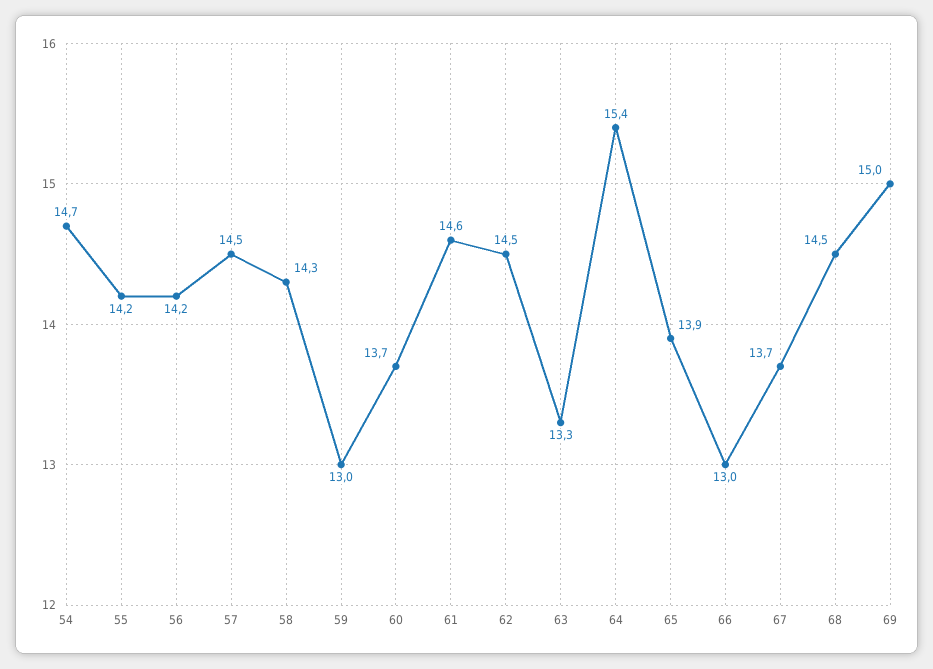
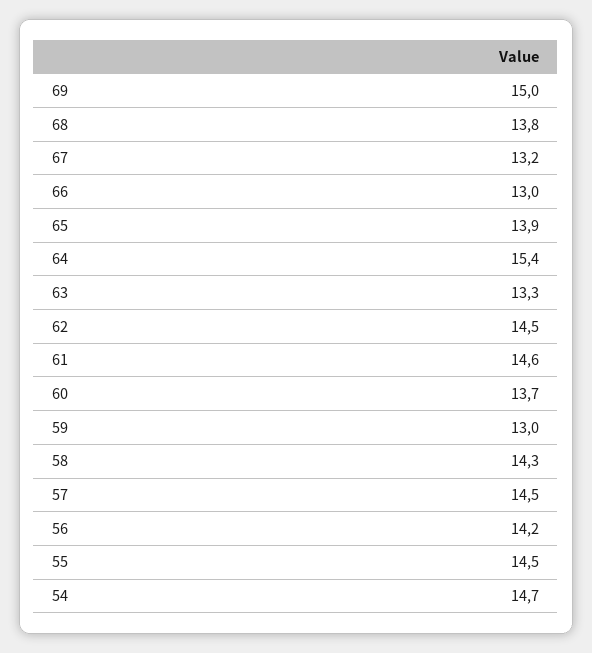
55: 14.2 -> 14.5
67: 13.7 -> 13.2
68: 14.5 -> 13.8

